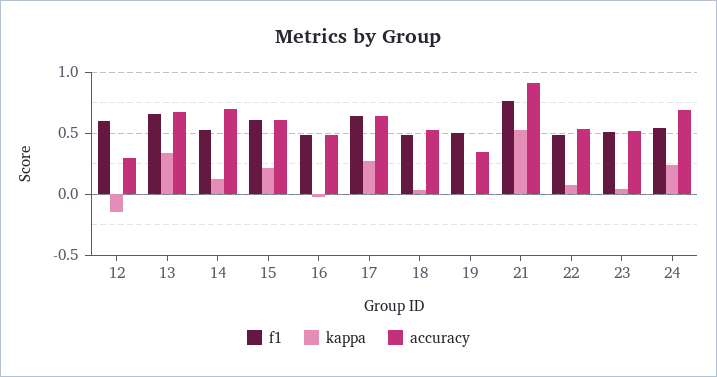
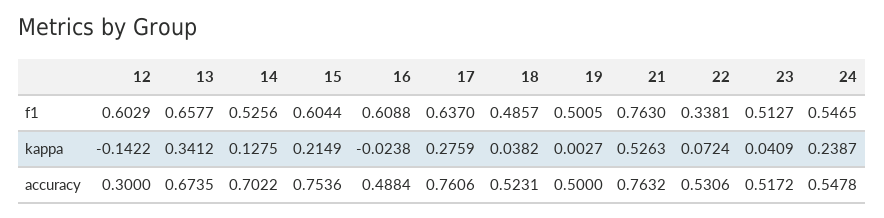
accuracy, 15: 0.6 -> 0.7536
f1, 16: 0.5 -> 0.6088
accuracy, 17: 0.65 -> 0.7606
accuracy, 19: 0.35 -> 0.5
accuracy, 21: 0.9 -> 0.7632
f1, 22: 0.5 -> 0.3381
accuracy, 24: 0.7 -> 0.5478

